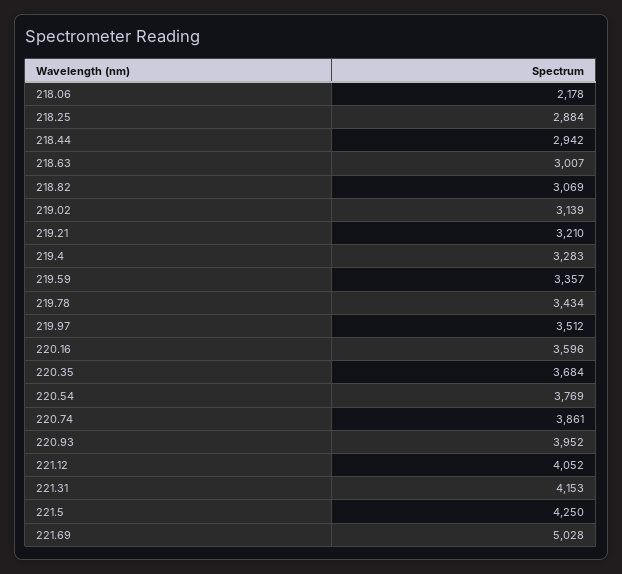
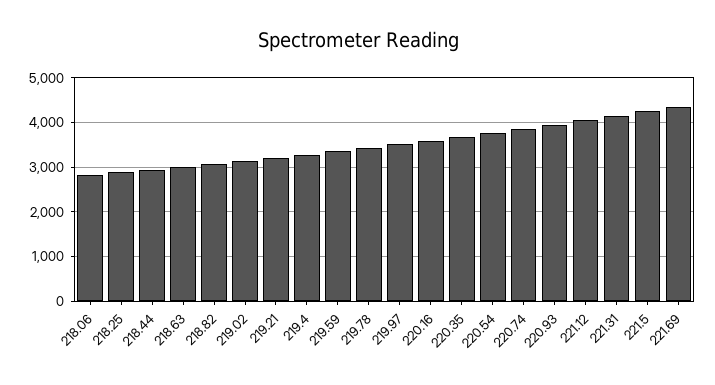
218.06: 2178 -> 2800
221.69: 5028 -> 4400

